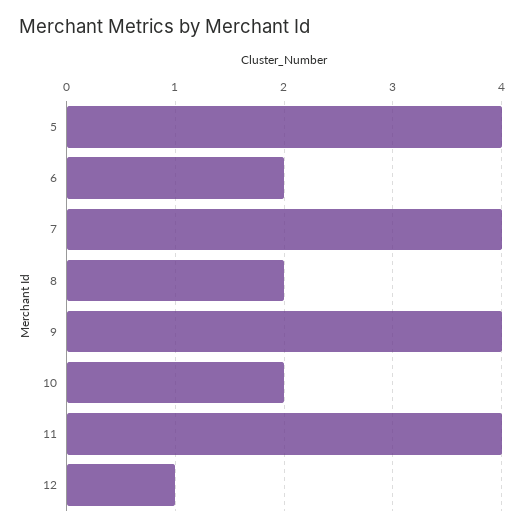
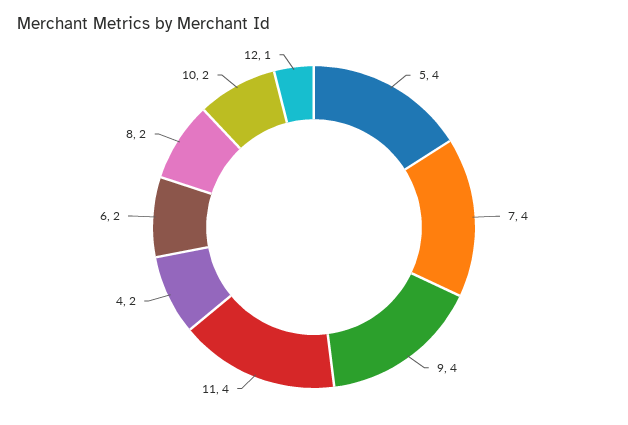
4: none -> 2

